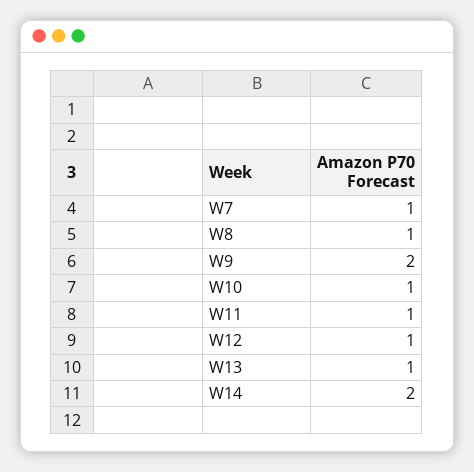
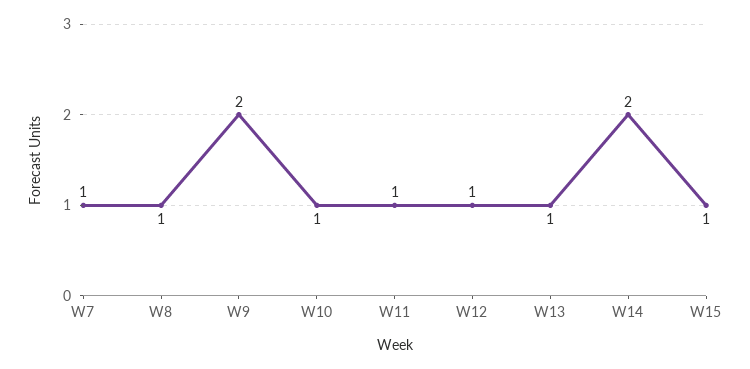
W15: none -> 1

